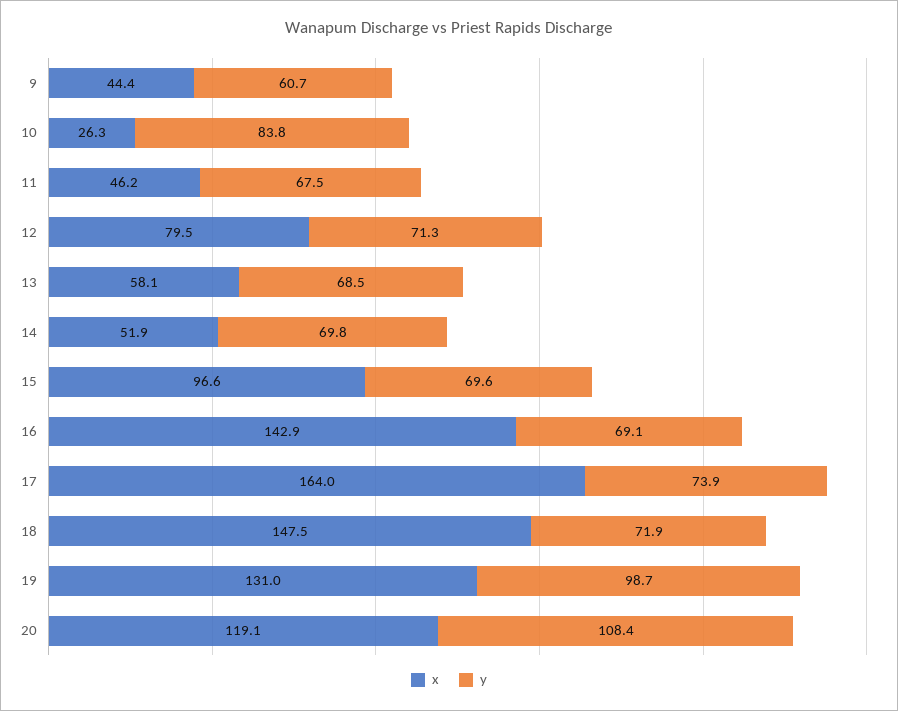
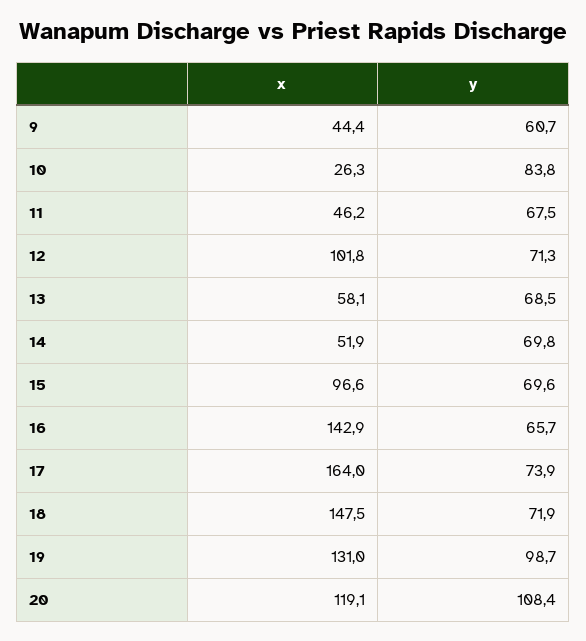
x, 12: 79.5 -> 101.8
y, 16: 69.1 -> 65.7

